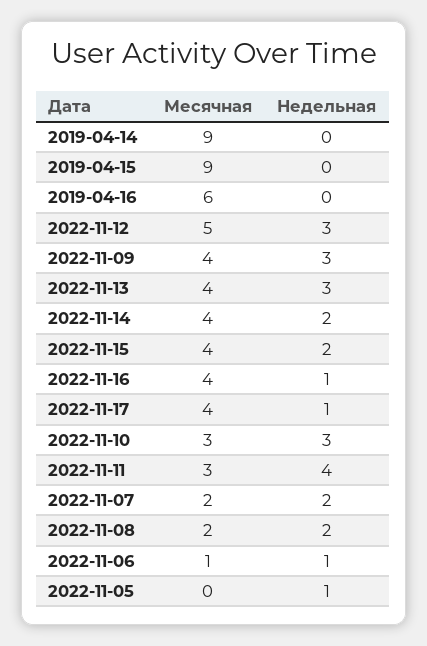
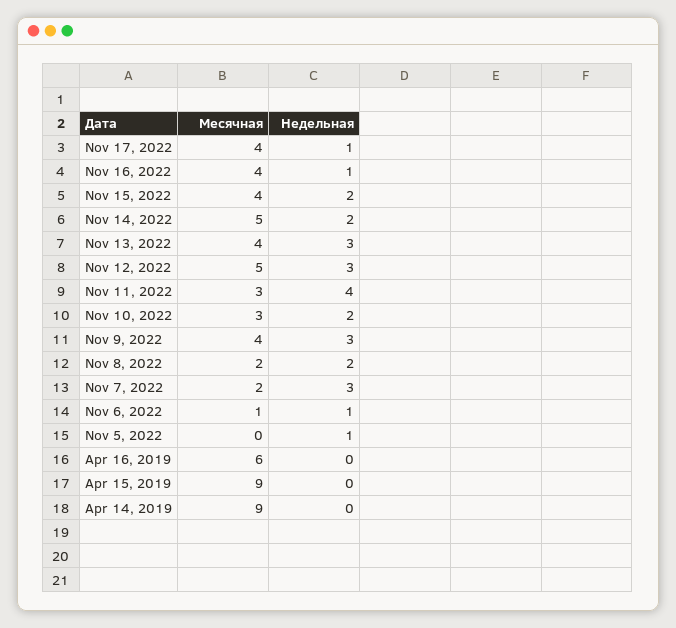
Месячная, 2022-11-14: 4 -> 5
Недельная, 2022-11-10: 3 -> 2
Недельная, 2022-11-07: 2 -> 3

